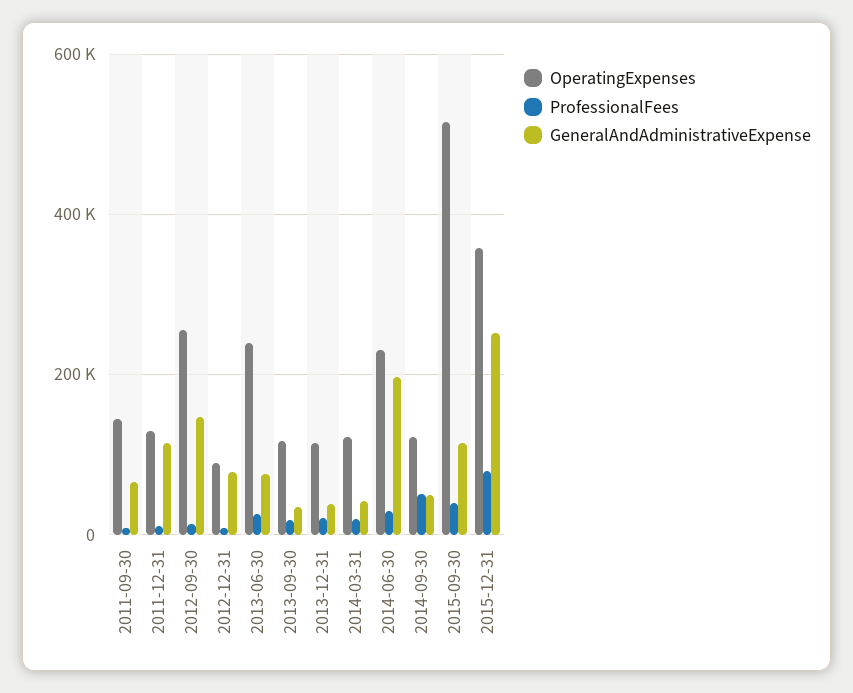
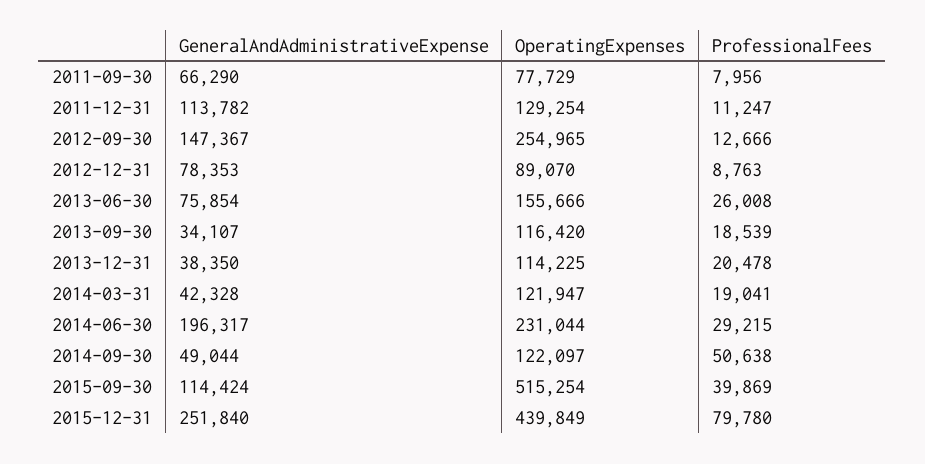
OperatingExpenses, 2011-09-30: 140000 -> 77729
OperatingExpenses, 2013-06-30: 240000 -> 155666
OperatingExpenses, 2015-12-31: 360000 -> 439849

